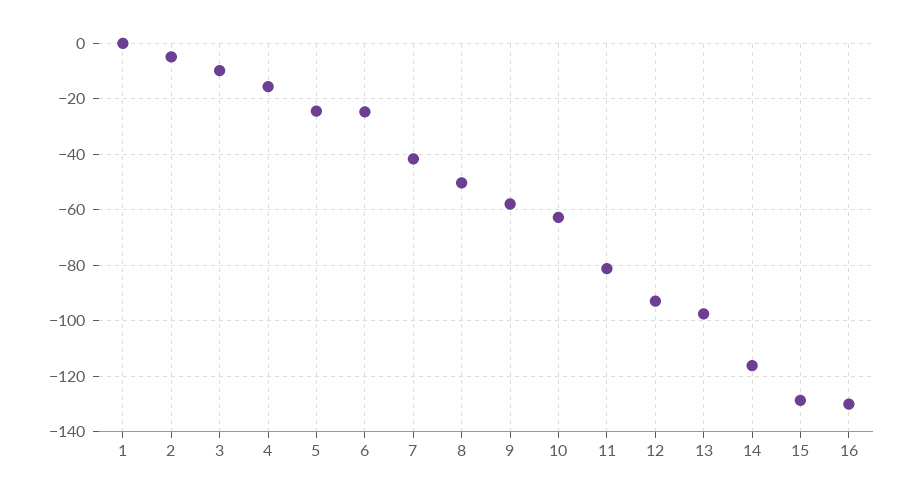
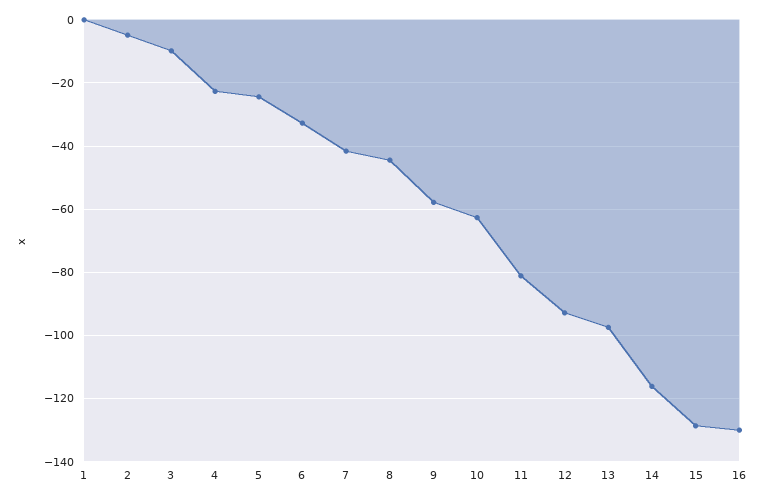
4: -15 -> -22
6: -25 -> -32
8: -50 -> -44

